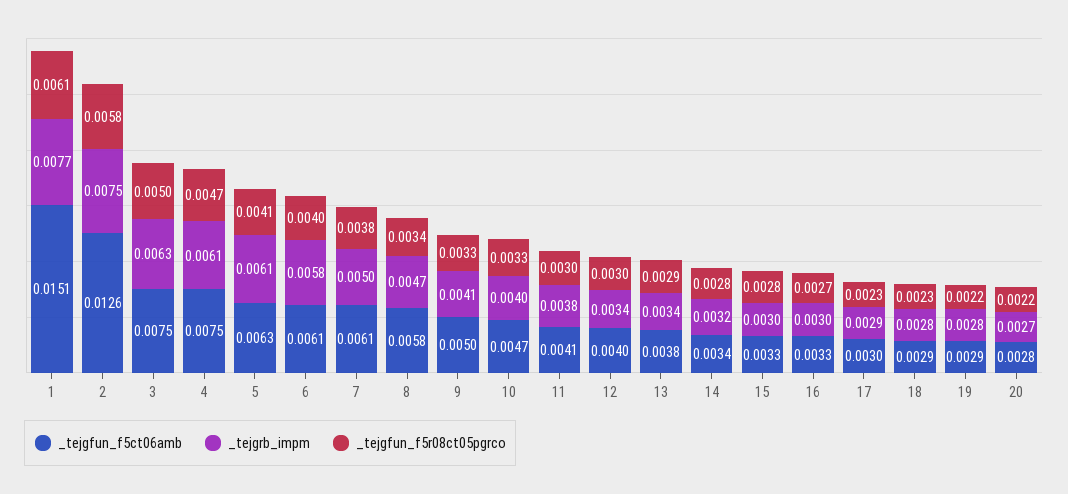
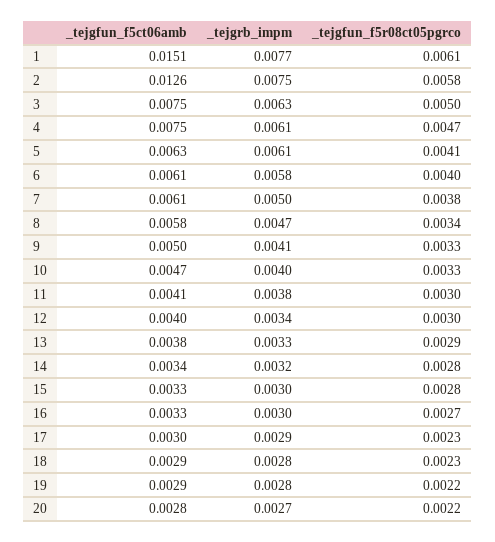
_tejgrb_impm, 13: 0.0034 -> 0.0033

